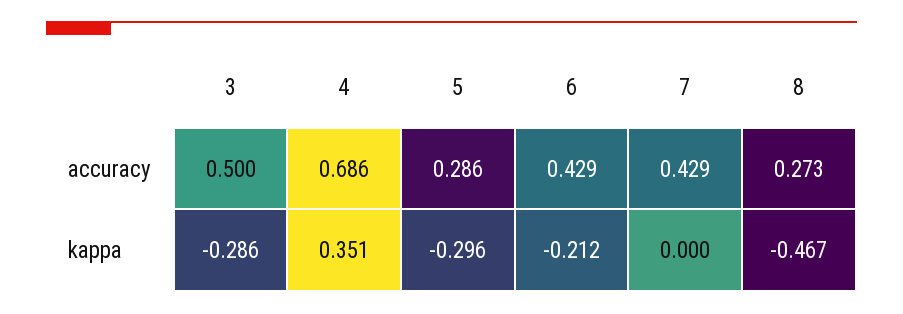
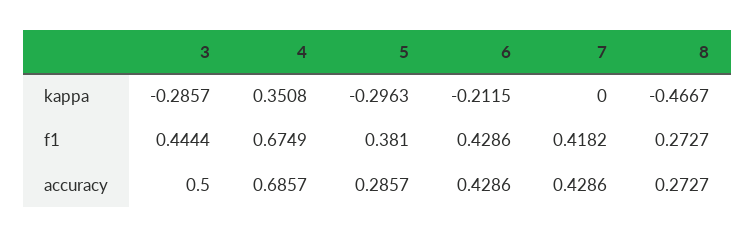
3, f1: none -> 0.4444
4, f1: none -> 0.6749
5, f1: none -> 0.381
6, f1: none -> 0.4286
7, f1: none -> 0.4182
8, f1: none -> 0.2727

